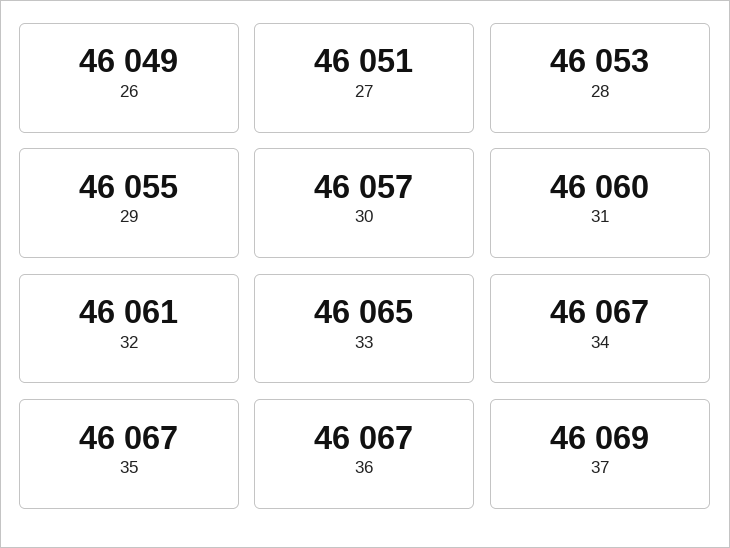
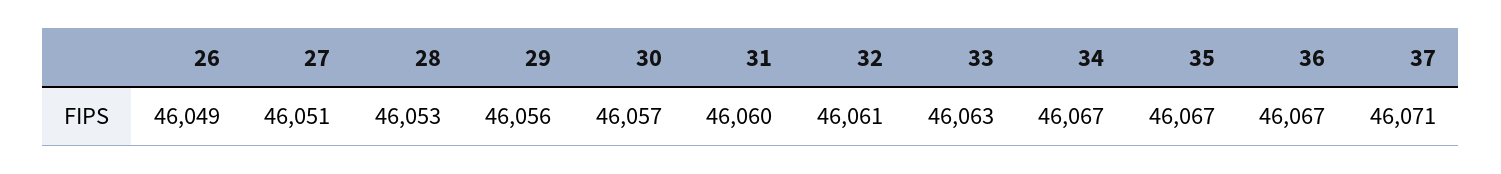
29: 46055 -> 46056
33: 46065 -> 46063
37: 46069 -> 46071

